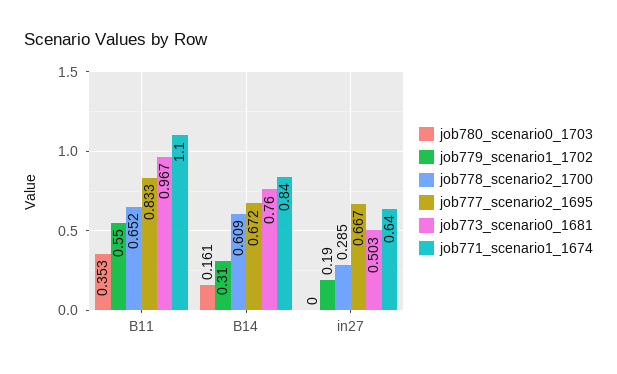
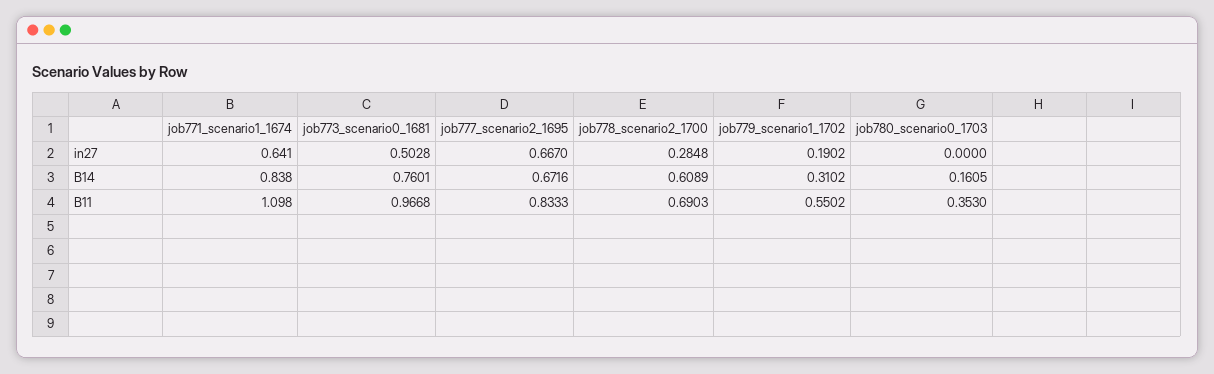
job778_scenario2_1700, B11: 0.652 -> 0.6903

